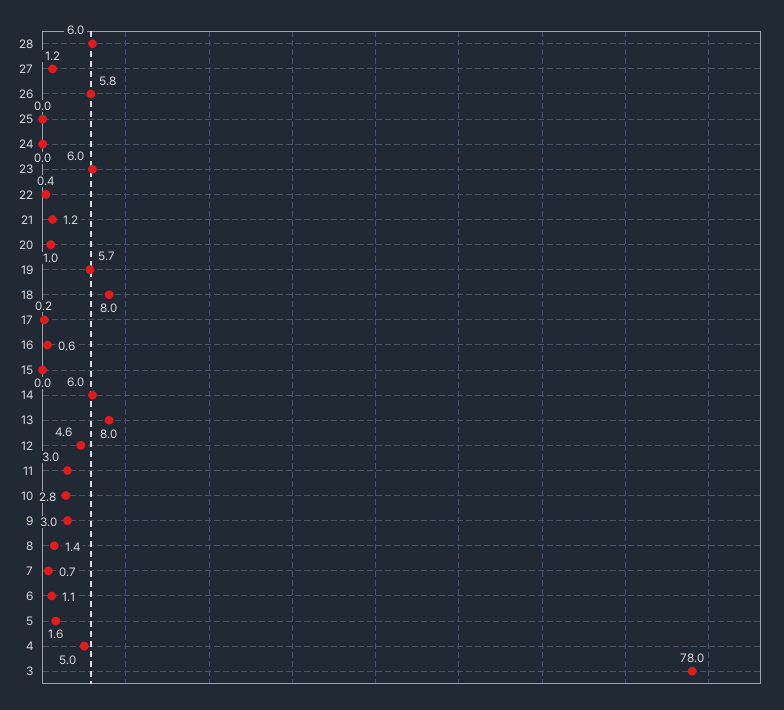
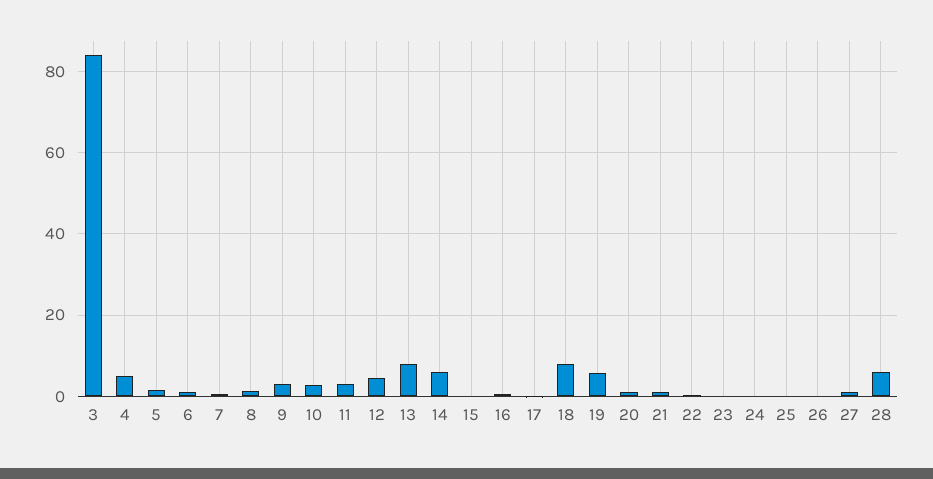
26: 5.8 -> 0
23: 6 -> 0
3: 78 -> 84

